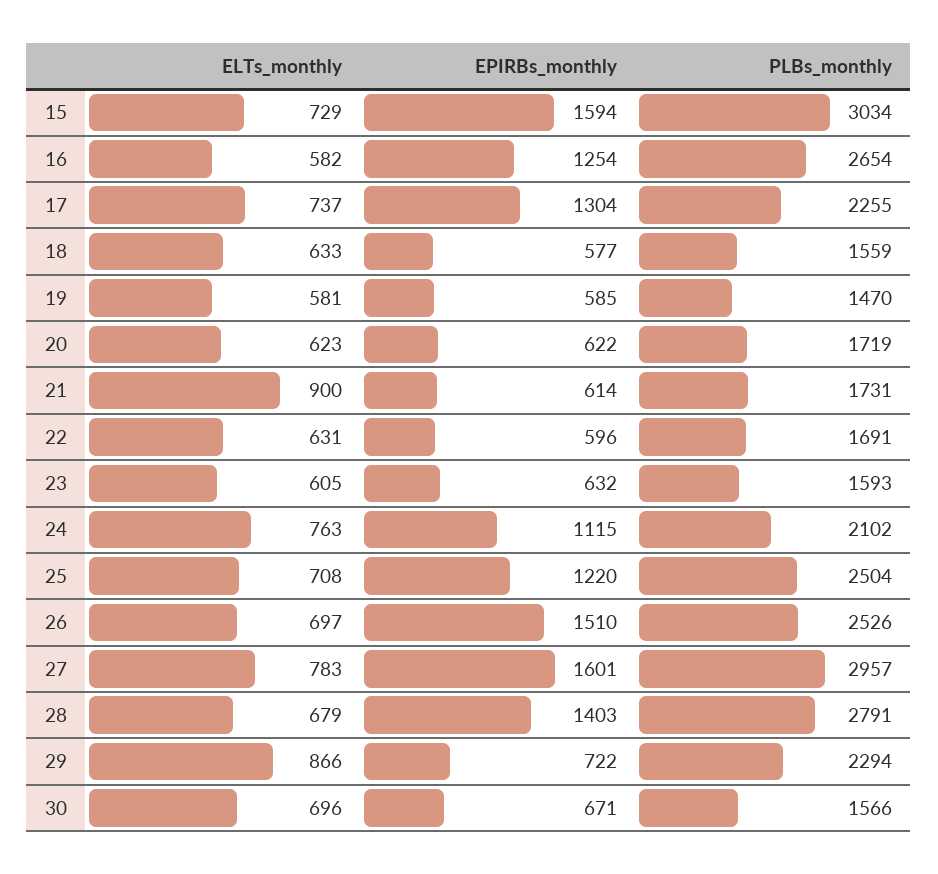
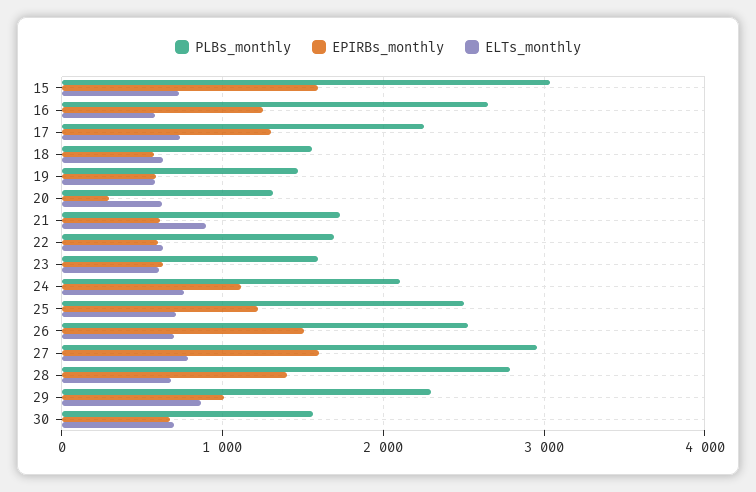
EPIRBs_monthly, 20: 622 -> 300
PLBs_monthly, 20: 1719 -> 1300
EPIRBs_monthly, 29: 722 -> 1000

